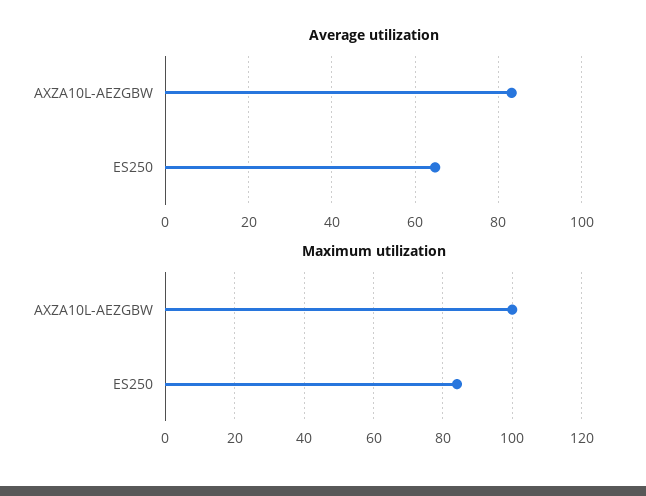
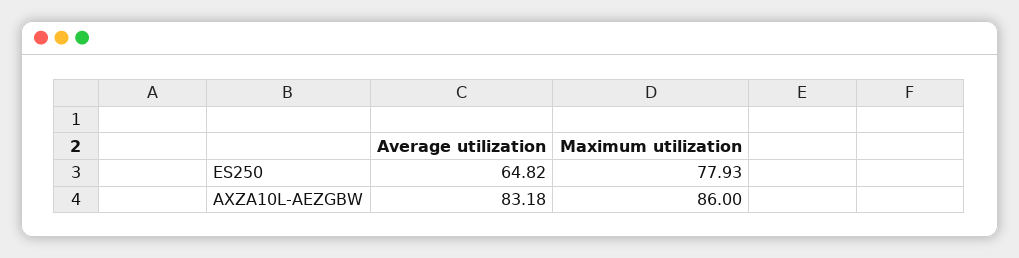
Maximum utilization, AXZA10L-AEZGBW: 100 -> 86
Maximum utilization, ES250: 84 -> 77.93

